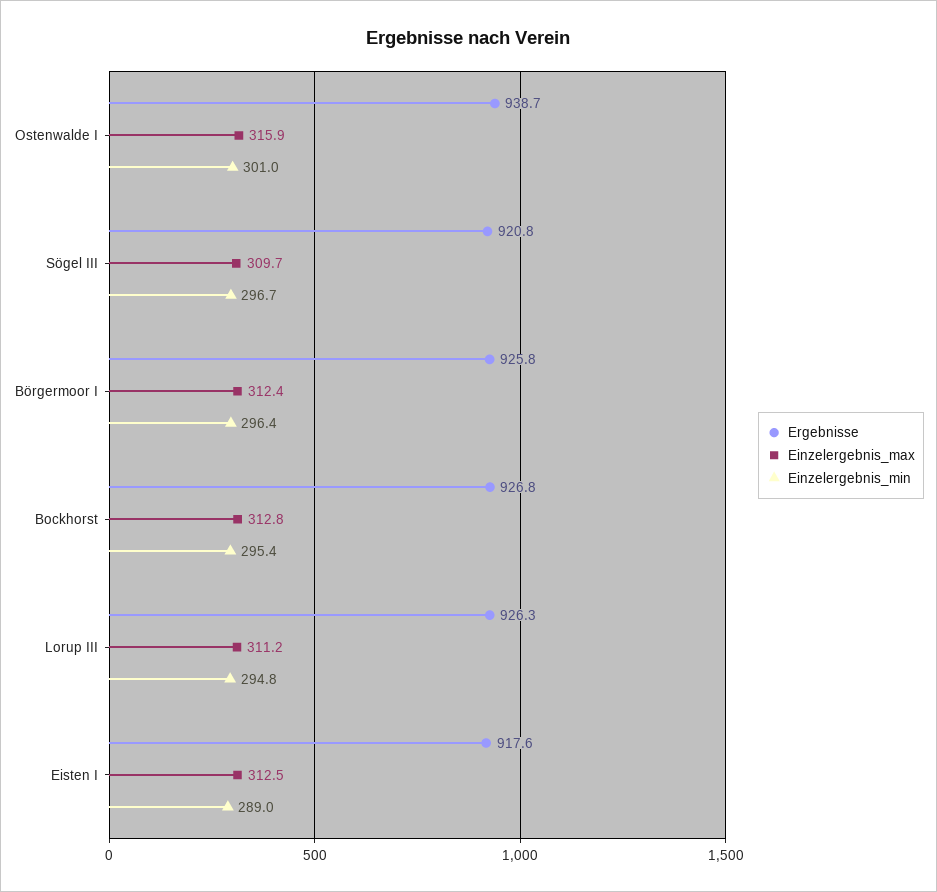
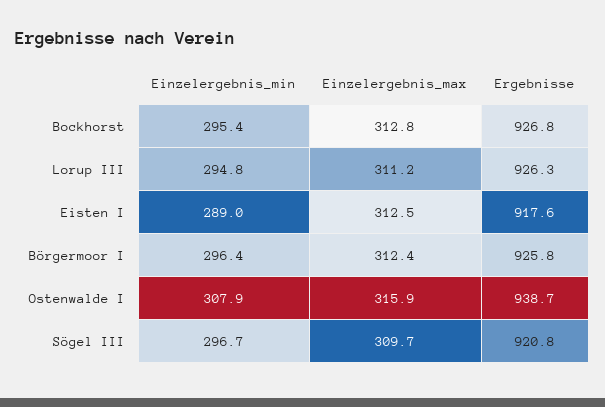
Einzelergebnis_min, Ostenwalde I: 301 -> 307.9

